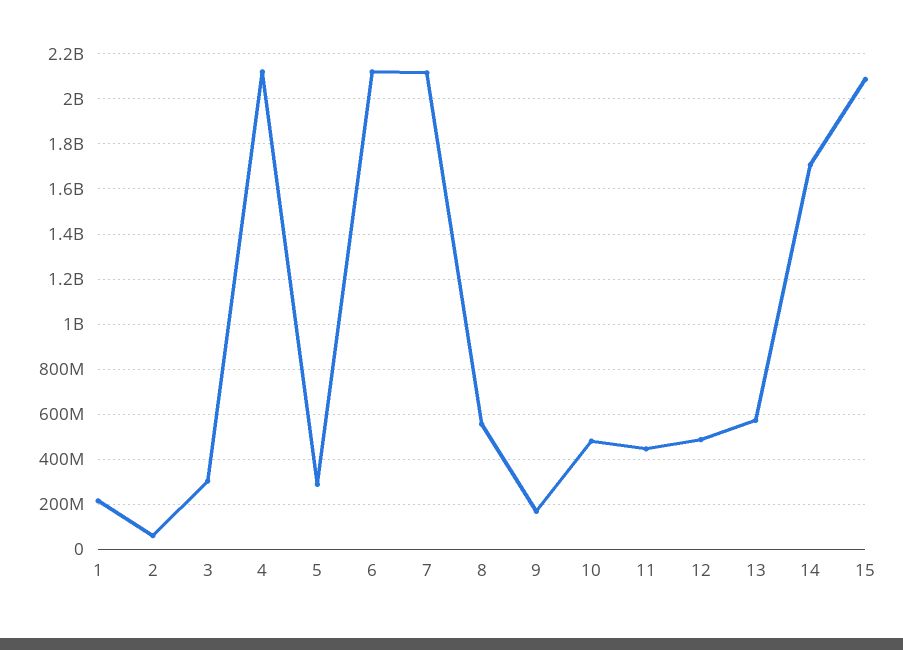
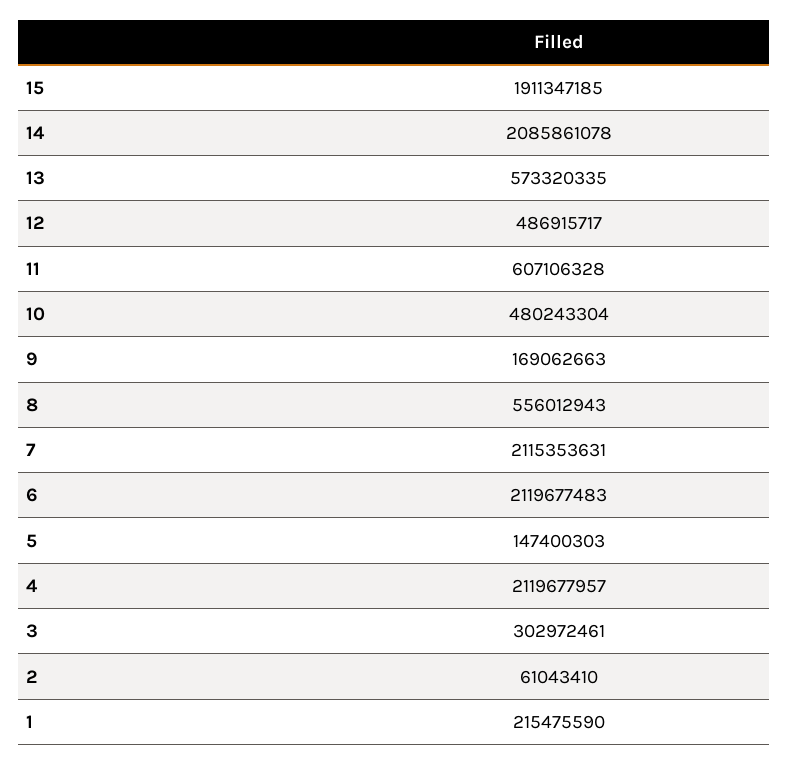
5: 300000000 -> 147400303
11: 450000000 -> 607106328
14: 1700000000 -> 2085861078
15: 2100000000 -> 1911347185

